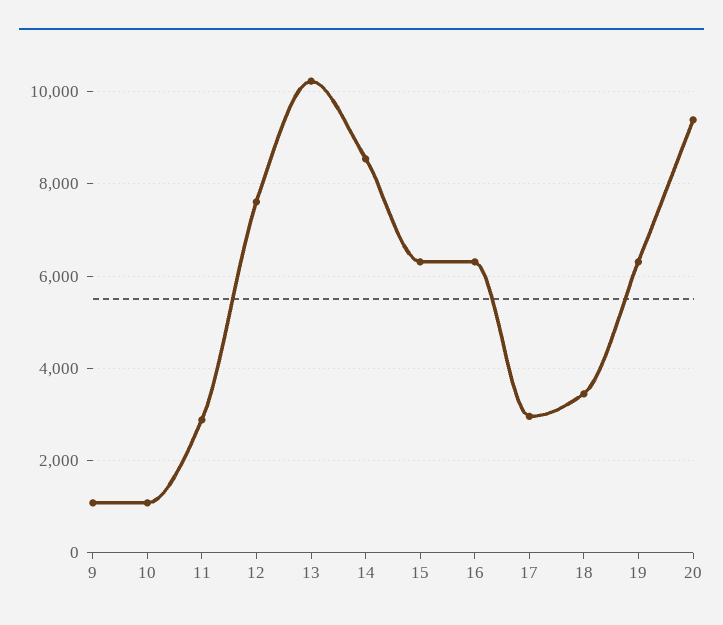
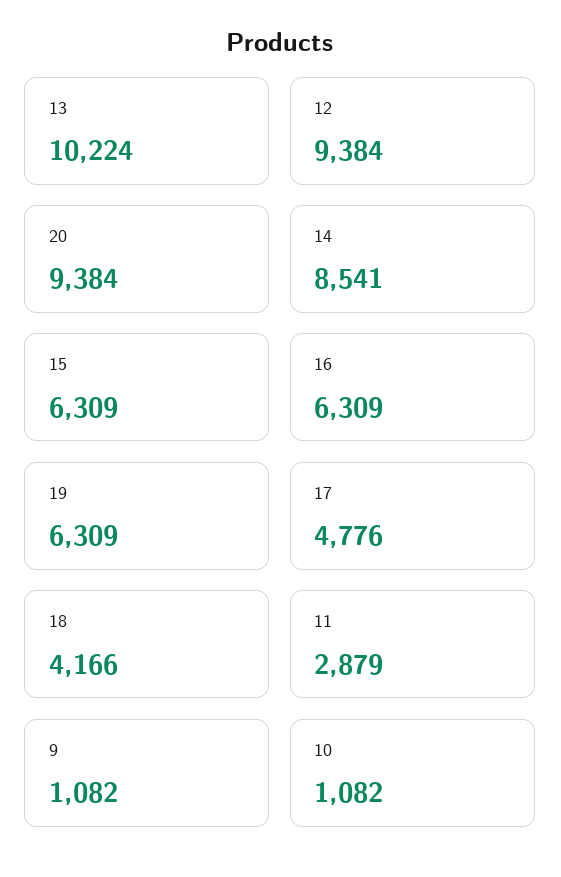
12: 7600 -> 9384
17: 3000 -> 4776
18: 3400 -> 4166

